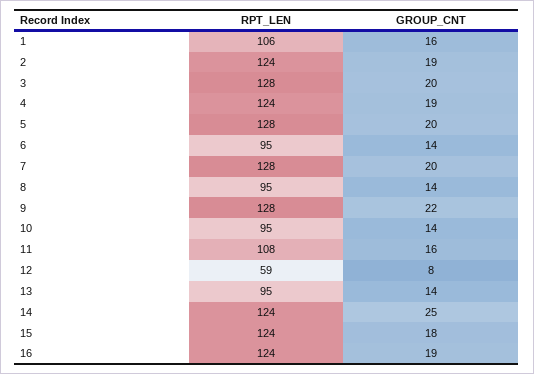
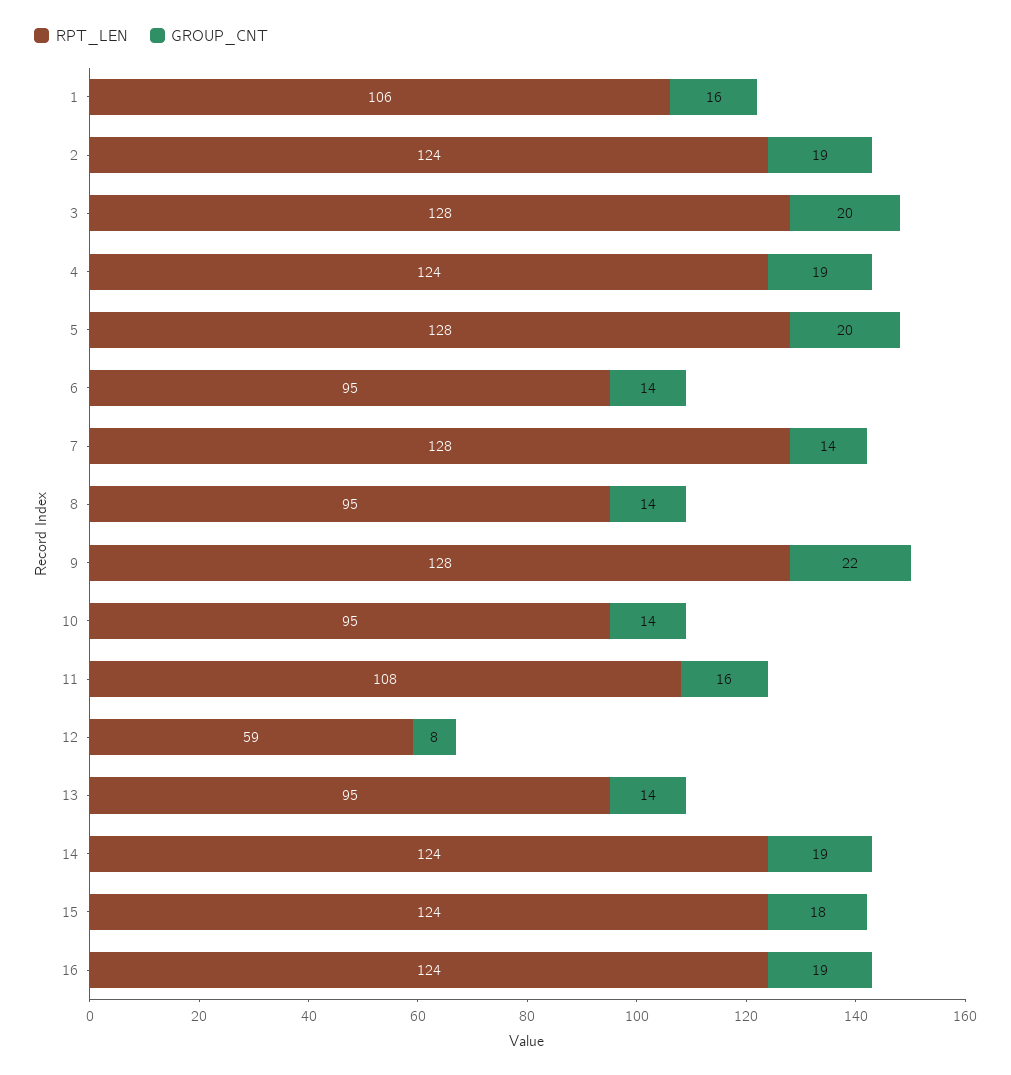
GROUP_CNT, 7: 20 -> 14
GROUP_CNT, 14: 25 -> 19

